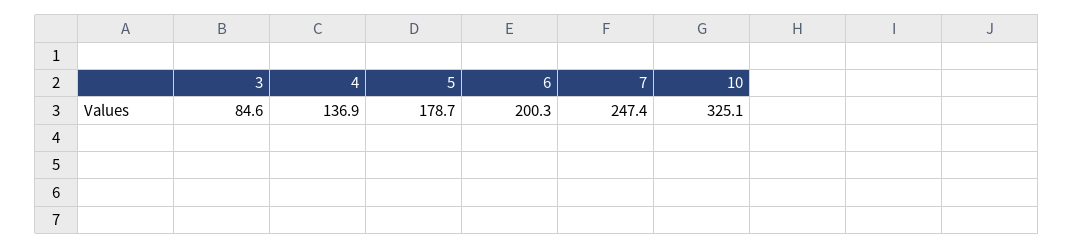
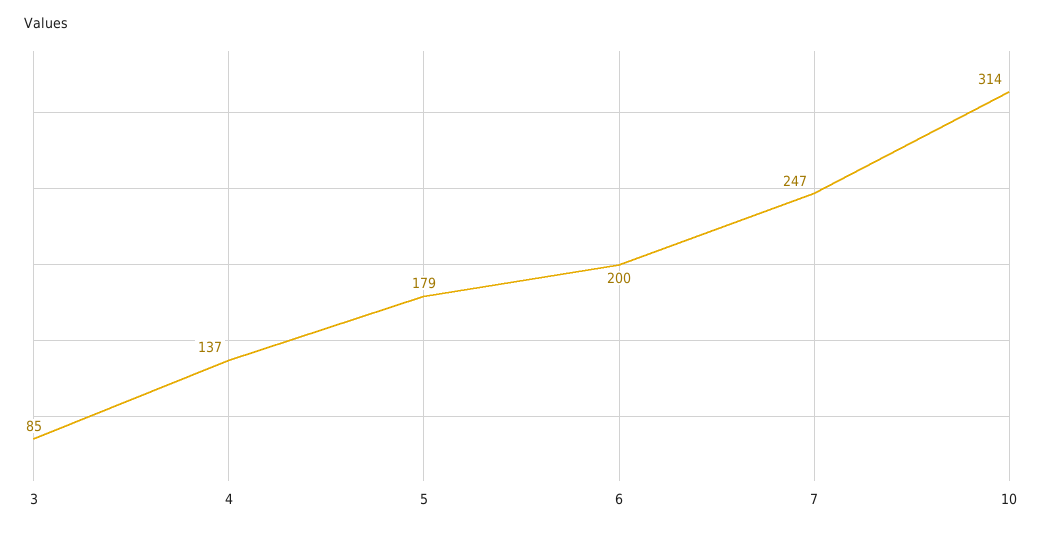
10: 325.1 -> 314

